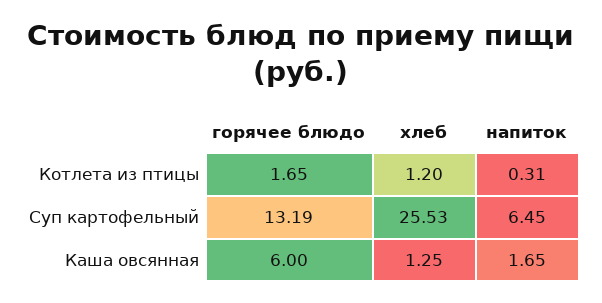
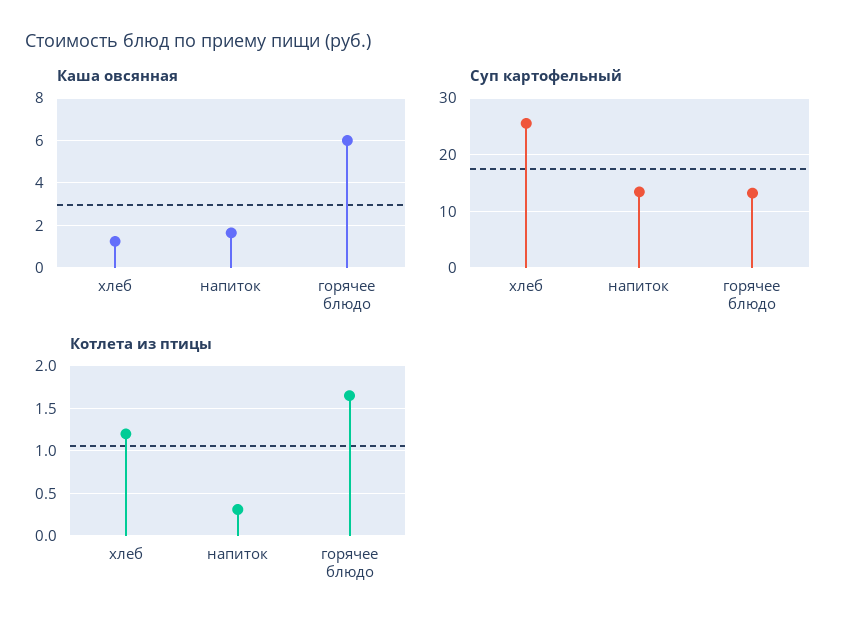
Суп картофельный, напиток: 6.45 -> 14

